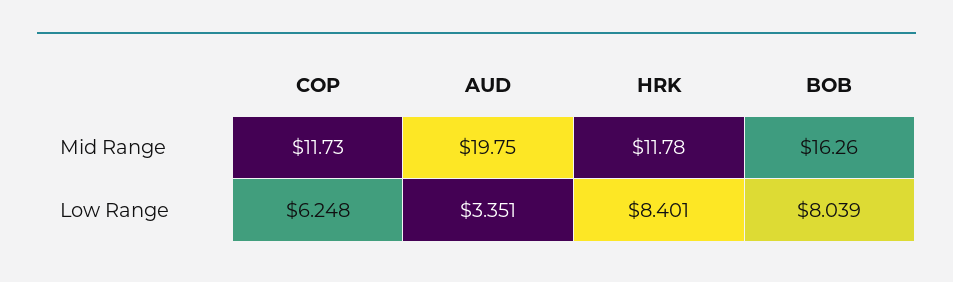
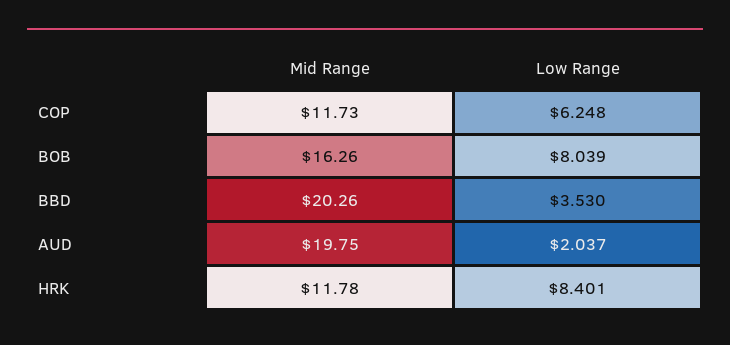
AUD, Low Range: 3.351 -> 2.037
BBD, Mid Range: none -> 20.26
BBD, Low Range: none -> 3.53

